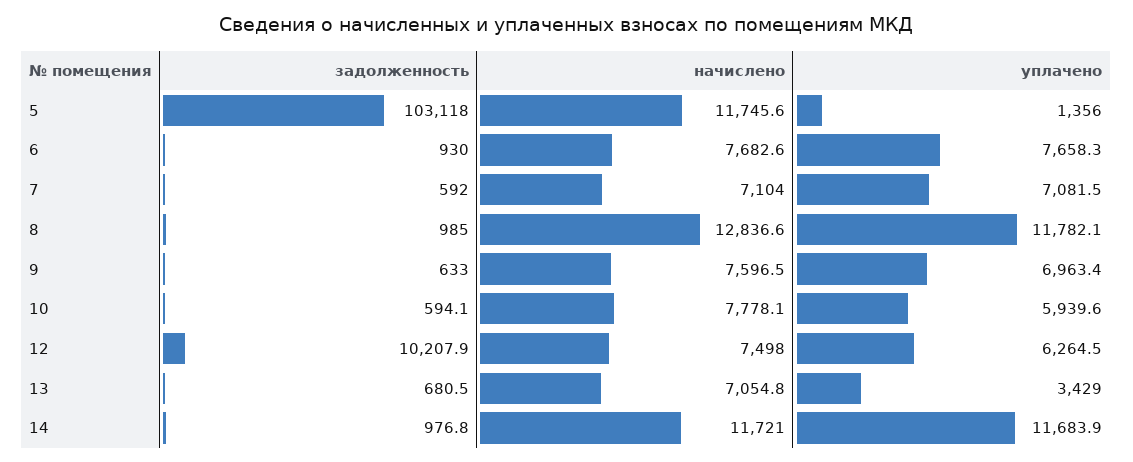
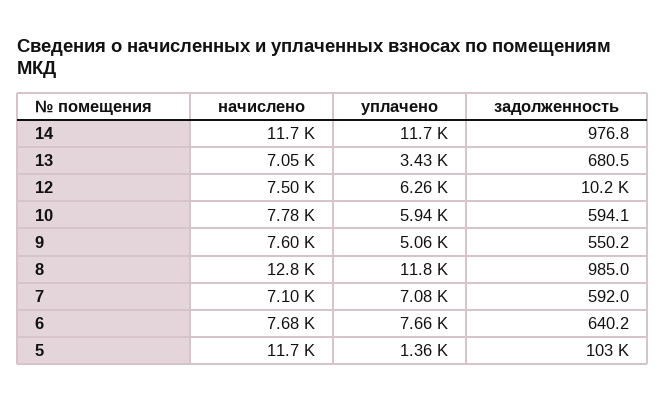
задолженность, 6: 930 -> 640.2
задолженность, 9: 633 -> 550.2
уплачено, 9: 6963.4 -> 5060

